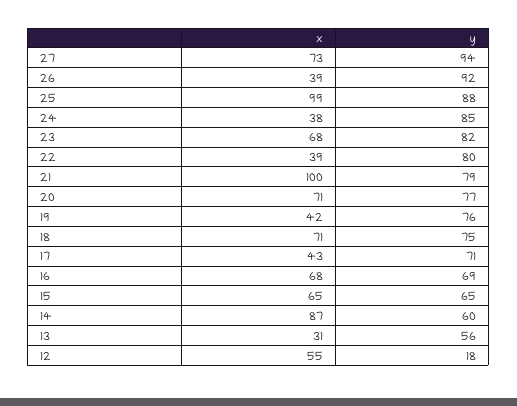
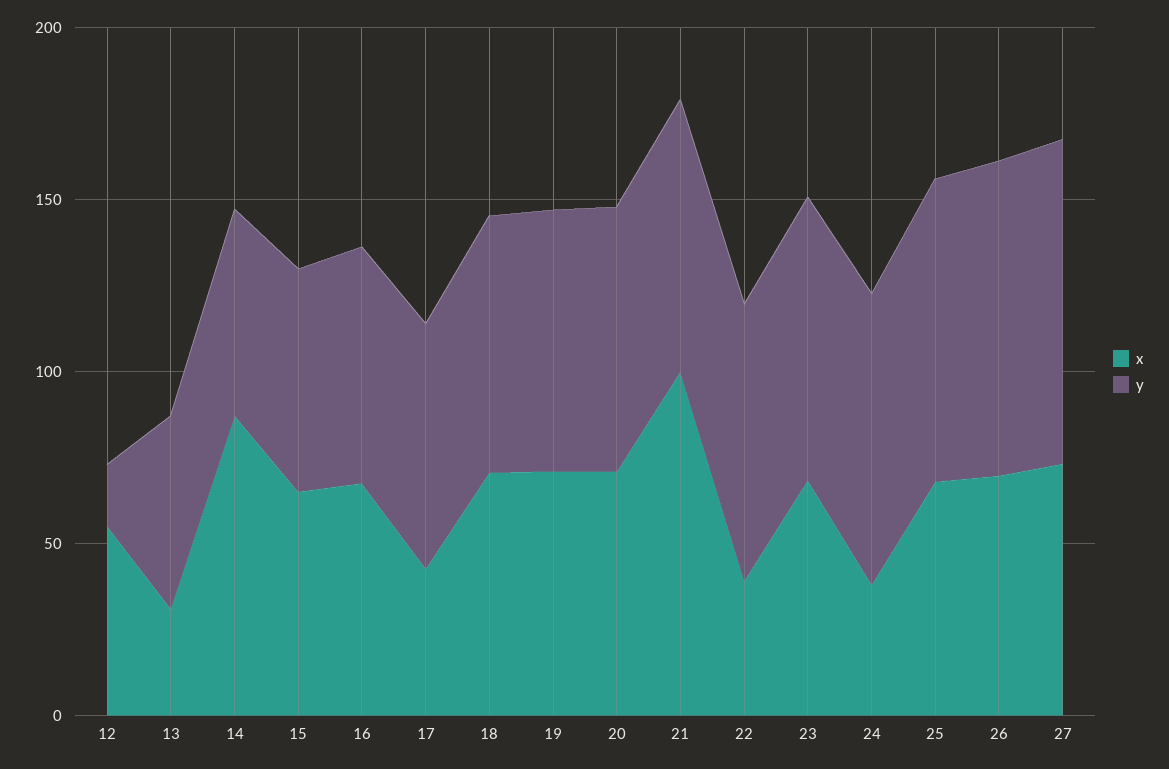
x, 26: 39 -> 70
x, 25: 99 -> 70
x, 19: 42 -> 70

